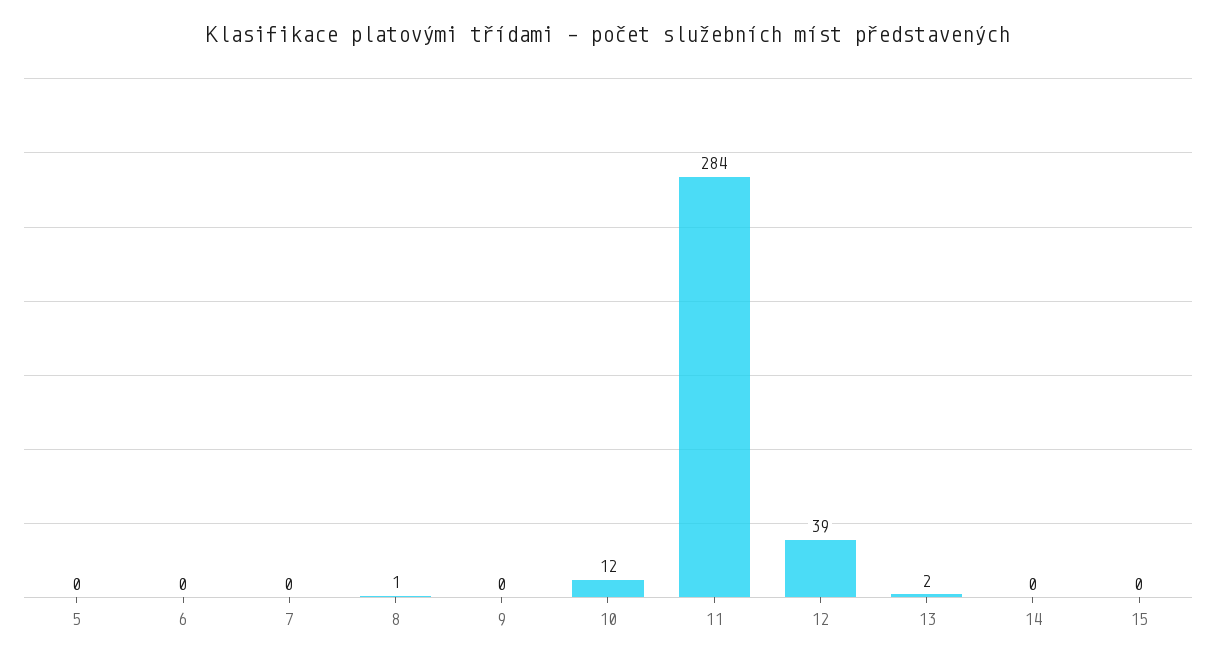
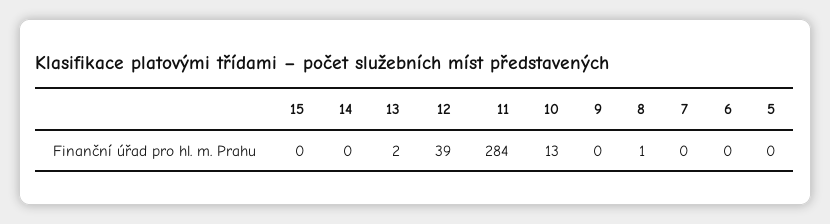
10: 12 -> 13

